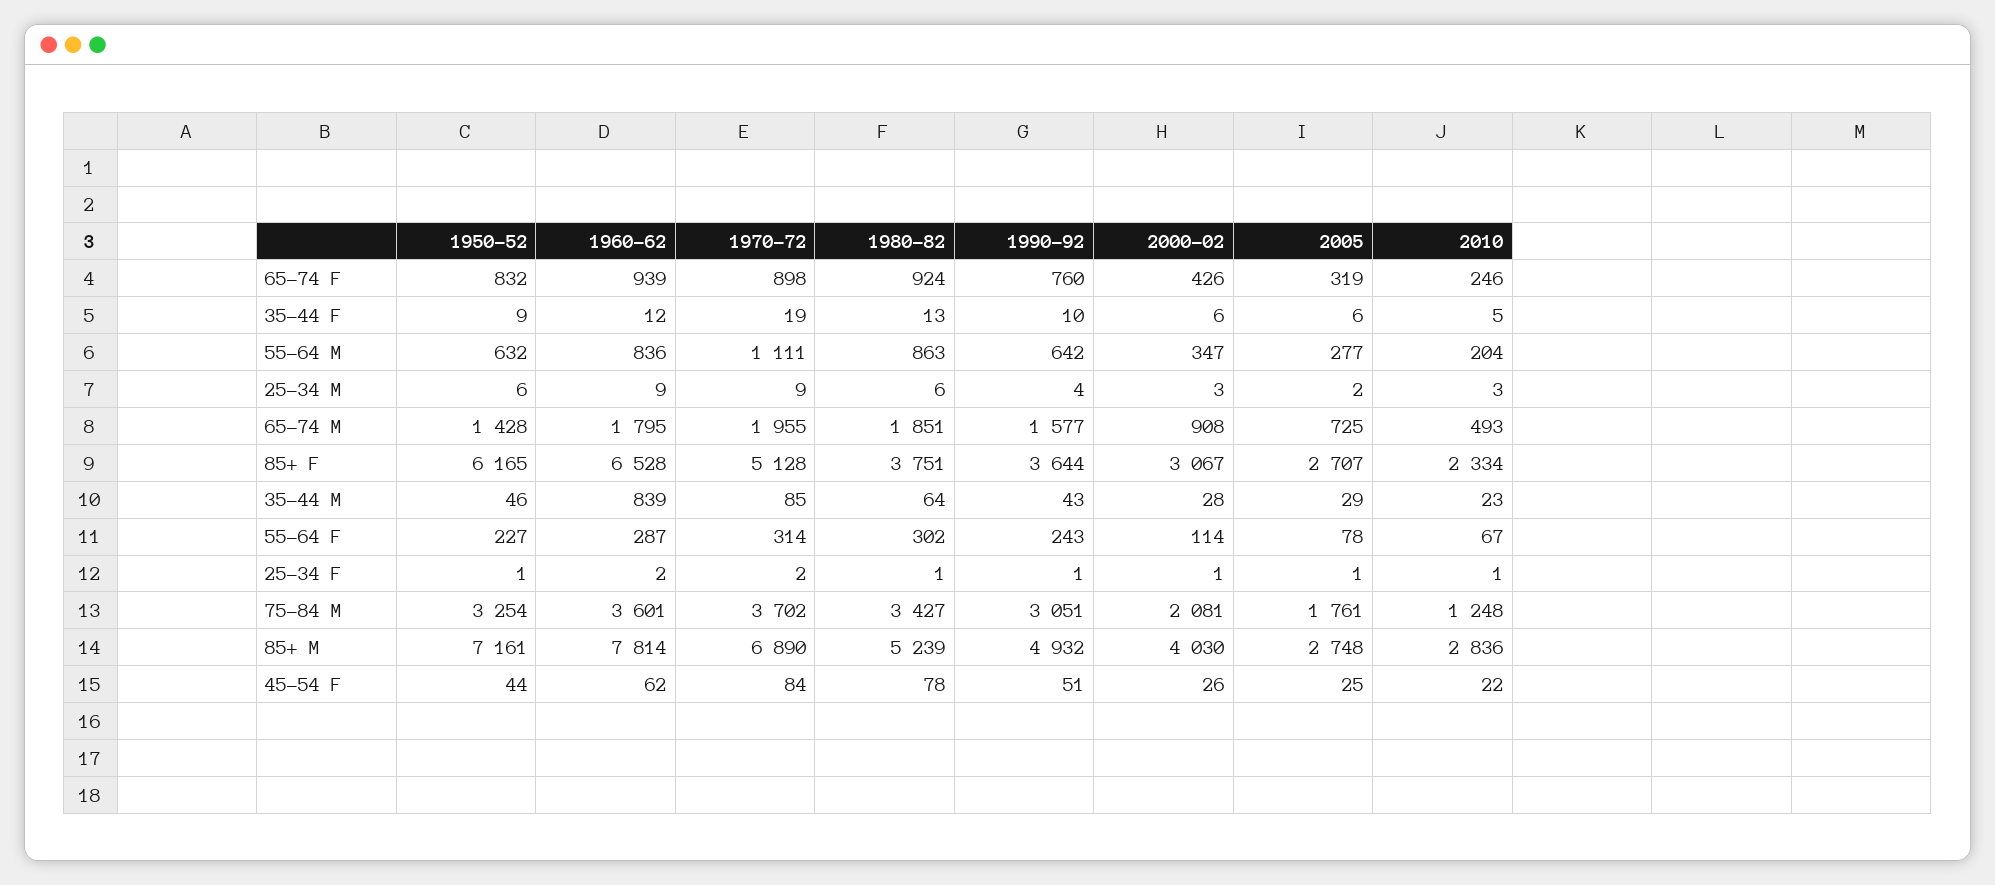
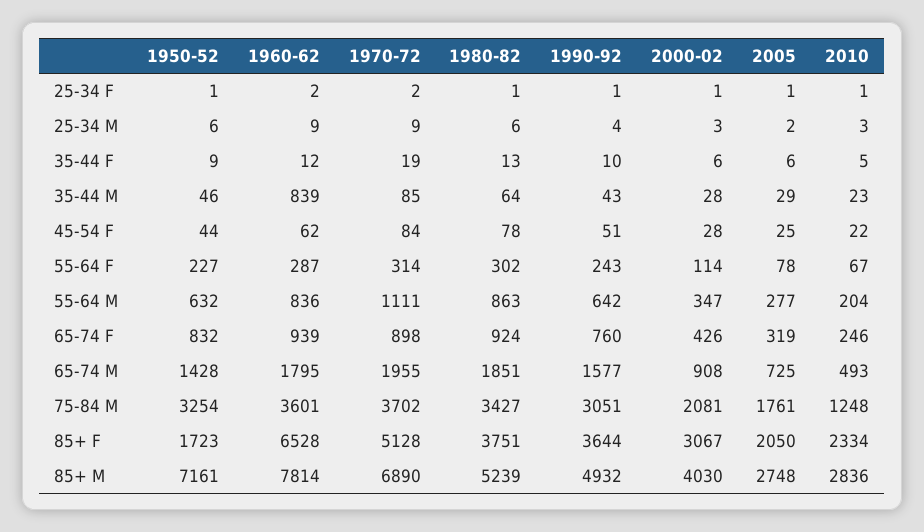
1950-52, 85+ F: 6165 -> 1723
2005, 85+ F: 2707 -> 2050
2000-02, 45-54 F: 26 -> 28

